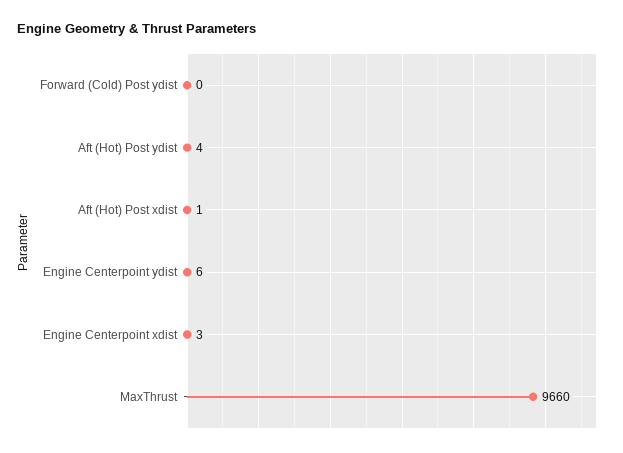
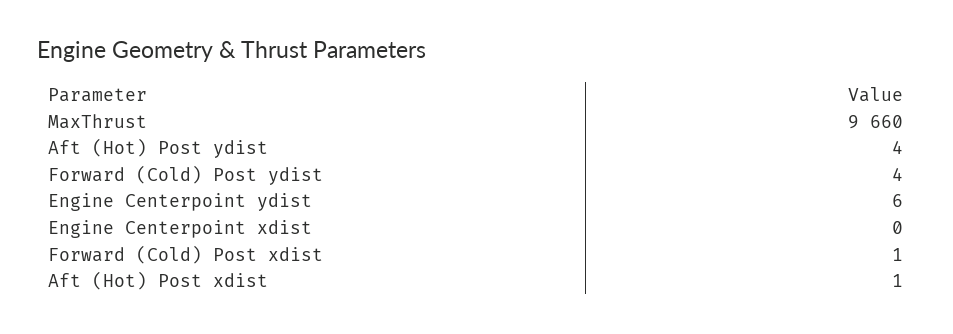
Forward (Cold) Post ydist: 0 -> 4
Engine Centerpoint xdist: 3 -> 0
Forward (Cold) Post xdist: none -> 1

